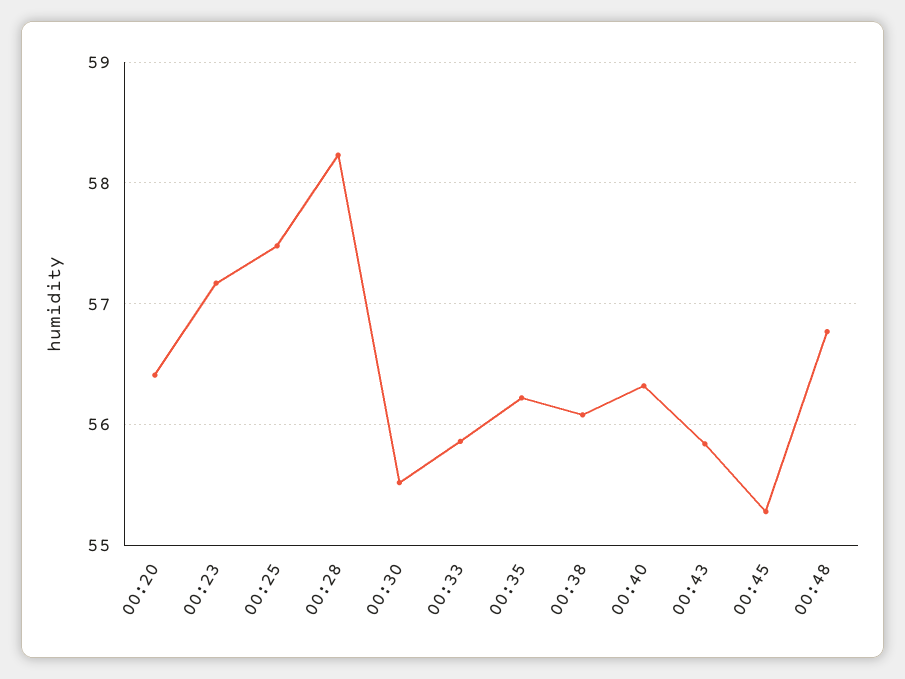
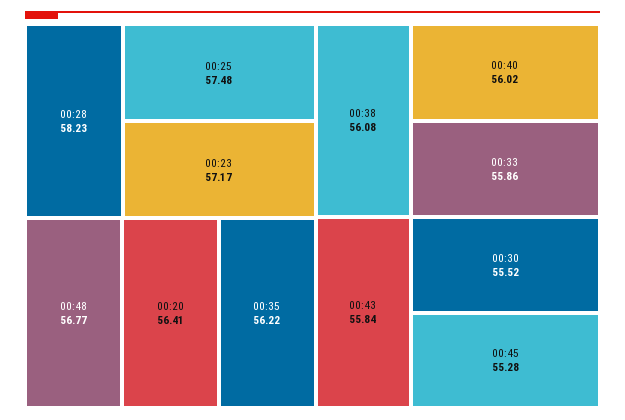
00:40: 56.3 -> 56.02

